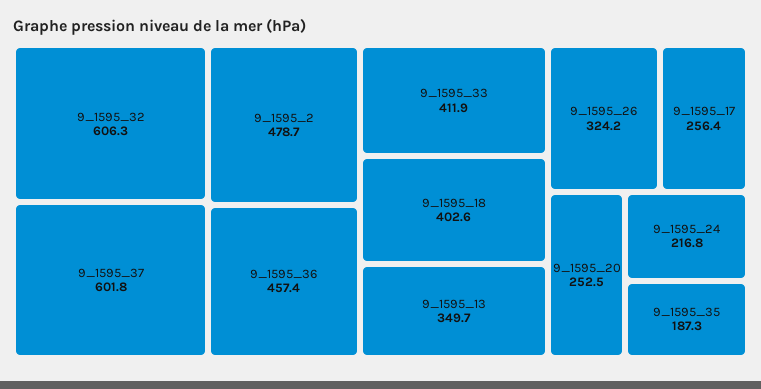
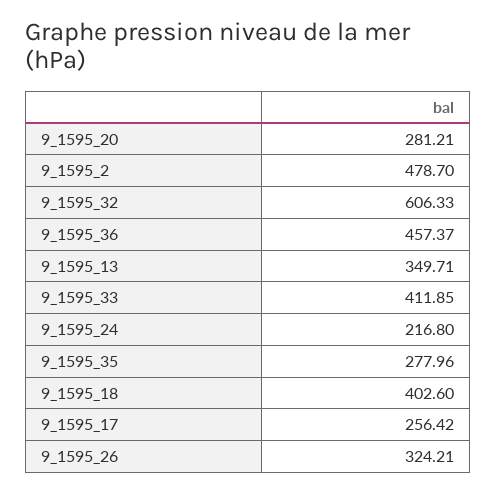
9_1595_37: 601.8 -> none
9_1595_20: 252.5 -> 281.21
9_1595_35: 187.3 -> 277.96

